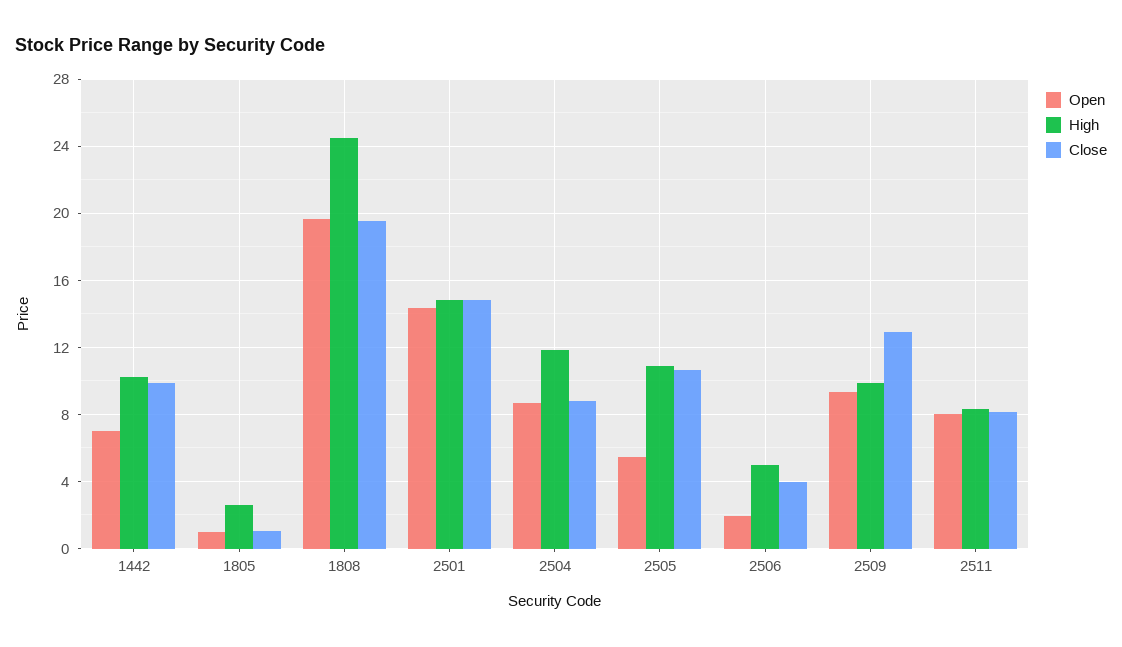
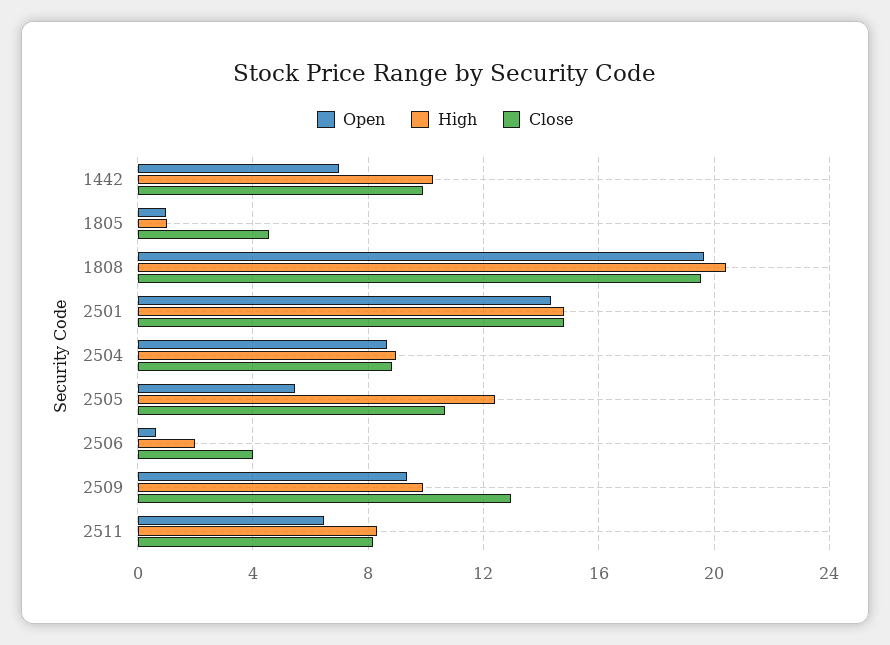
High, 1805: 2.5 -> 1
Close, 1805: 1 -> 4.5
High, 1808: 24.5 -> 20.5
High, 2504: 12 -> 9
High, 2505: 11 -> 12.5
Open, 2506: 2 -> 0.5
High, 2506: 5 -> 2
Open, 2511: 8 -> 6.5

